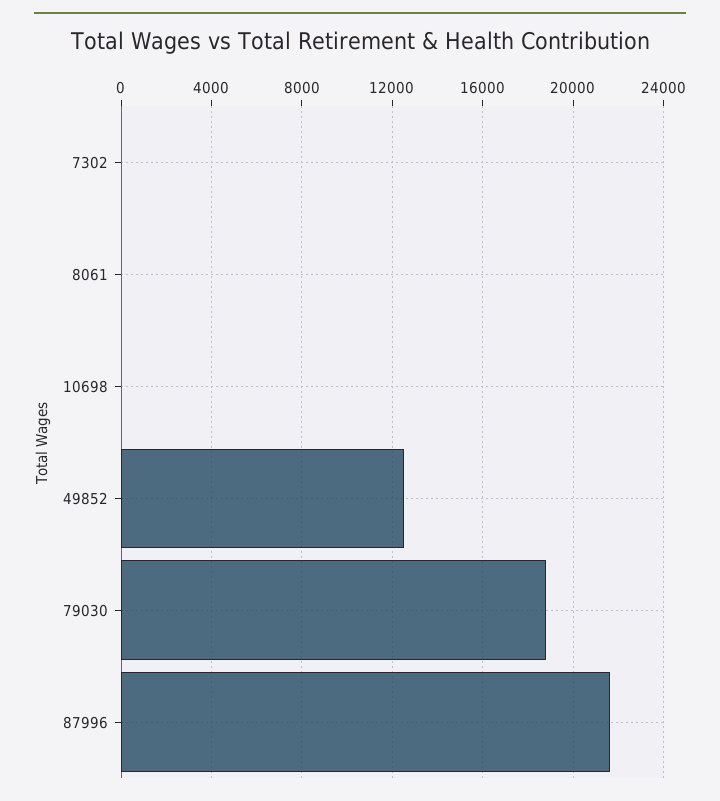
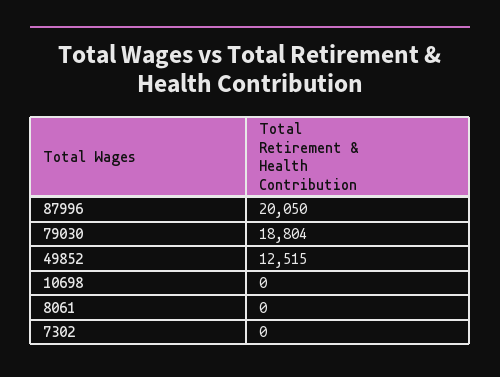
87996: 21500 -> 20050

